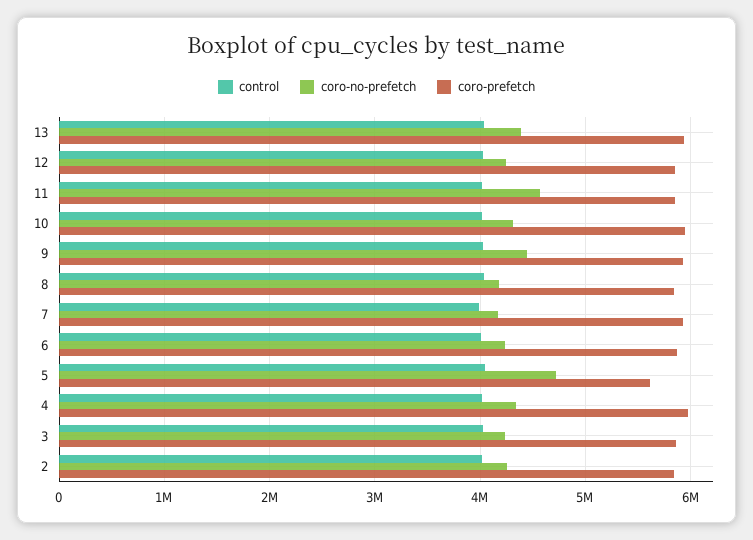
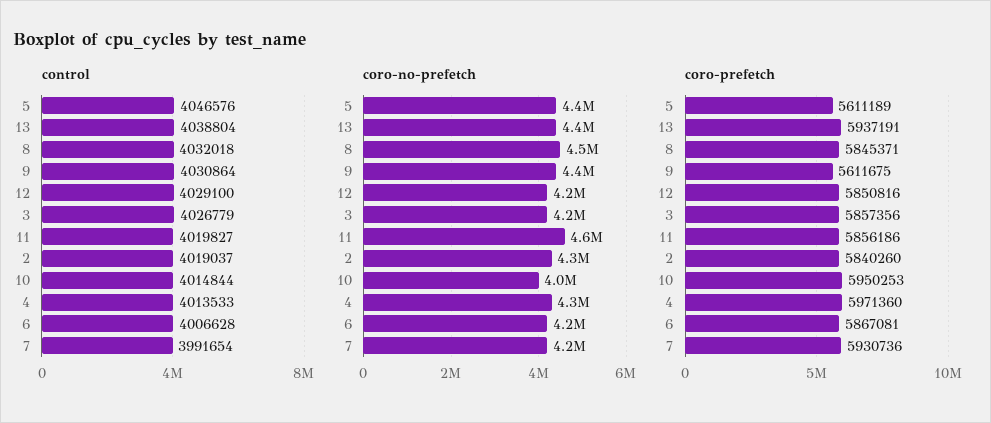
coro-no-prefetch, 10: 4300000 -> 4000000
coro-prefetch, 9: 5900000 -> 5611675
coro-no-prefetch, 8: 4200000 -> 4500000
coro-no-prefetch, 5: 4700000 -> 4400000

